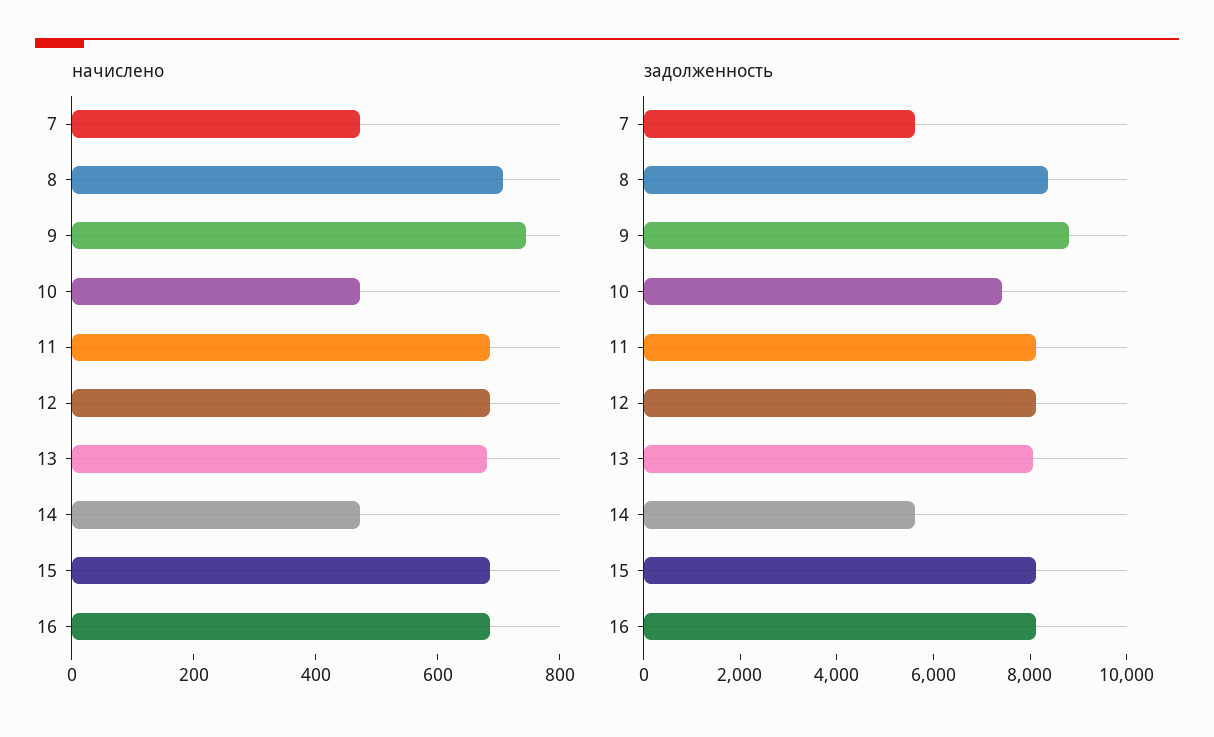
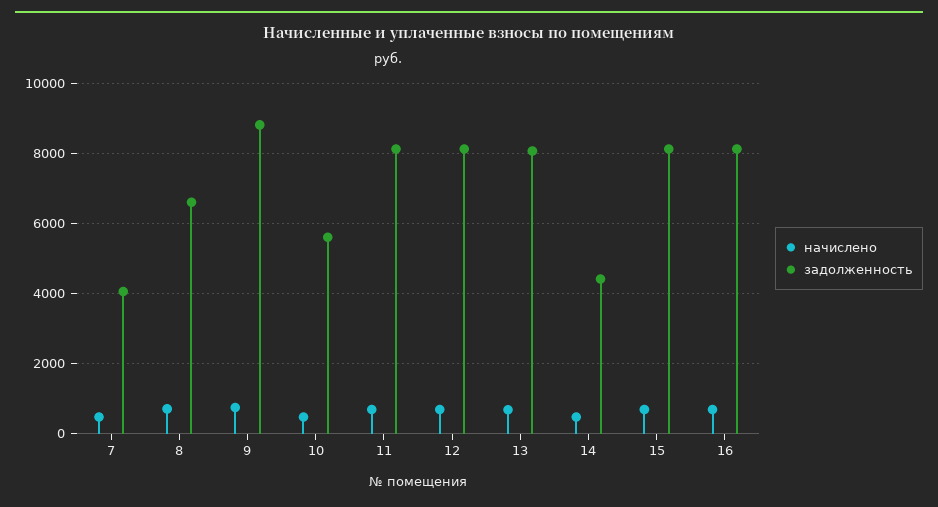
задолженность, 7: 5500 -> 4000
задолженность, 8: 8500 -> 6600
задолженность, 10: 7500 -> 5600
задолженность, 14: 5500 -> 4400

